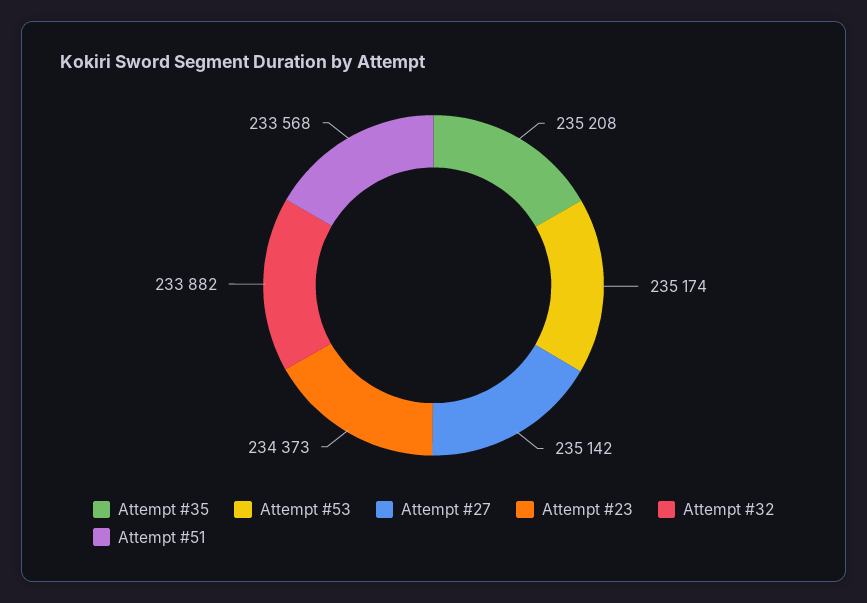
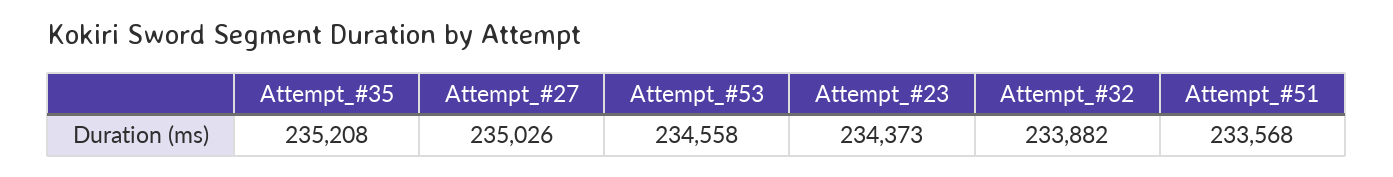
Attempt #53: 235174 -> 234558
Attempt #27: 235142 -> 235026

